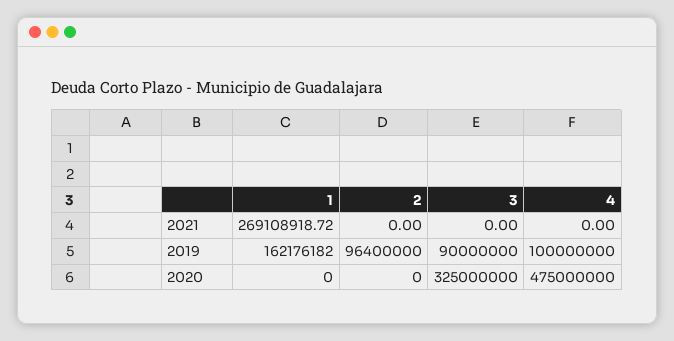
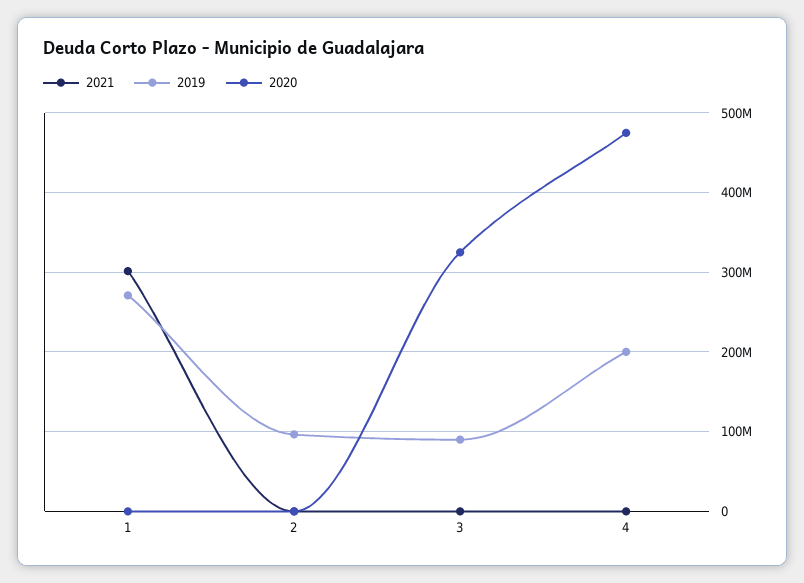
2021, 1: 269108918.72 -> 300000000
2019, 1: 162176182 -> 270000000
2019, 4: 100000000 -> 200000000

